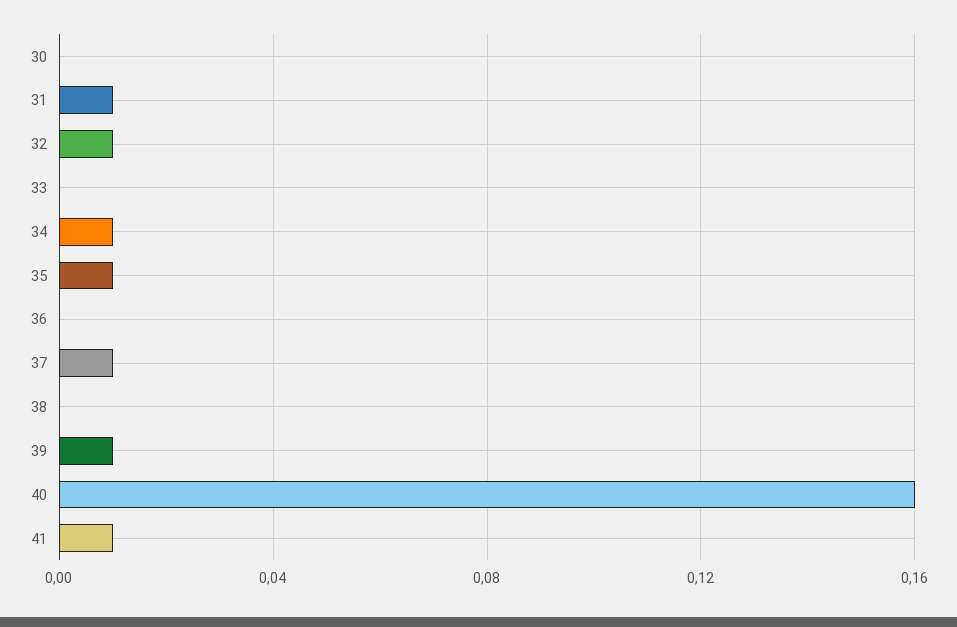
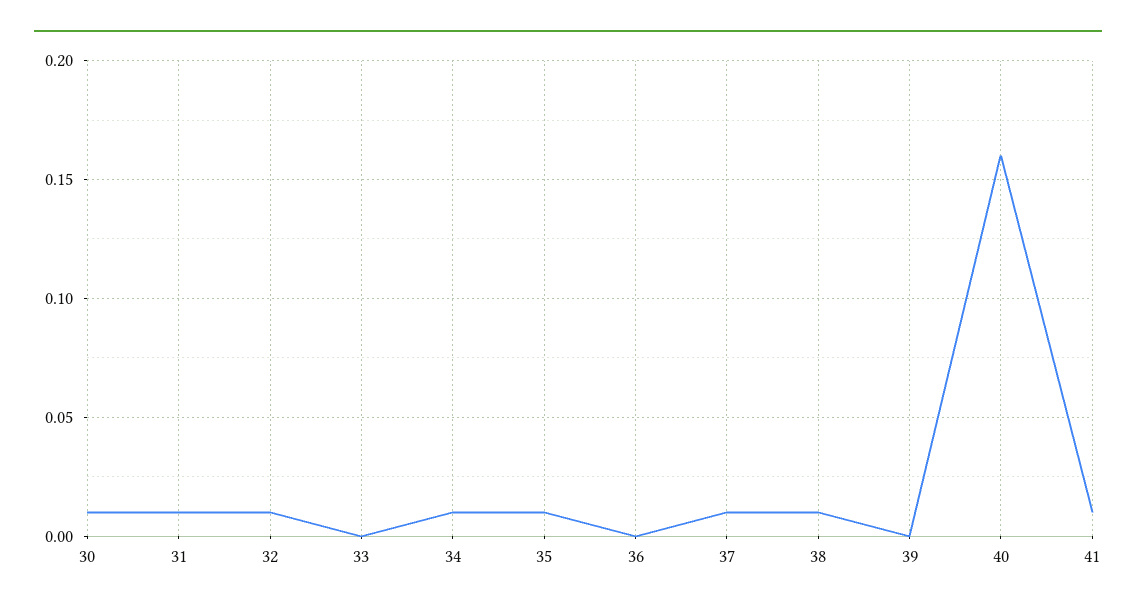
30: 0 -> 0.01
38: 0 -> 0.01
39: 0.01 -> 0

